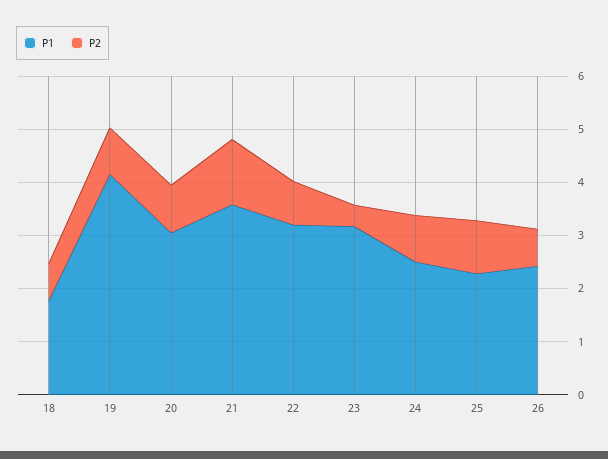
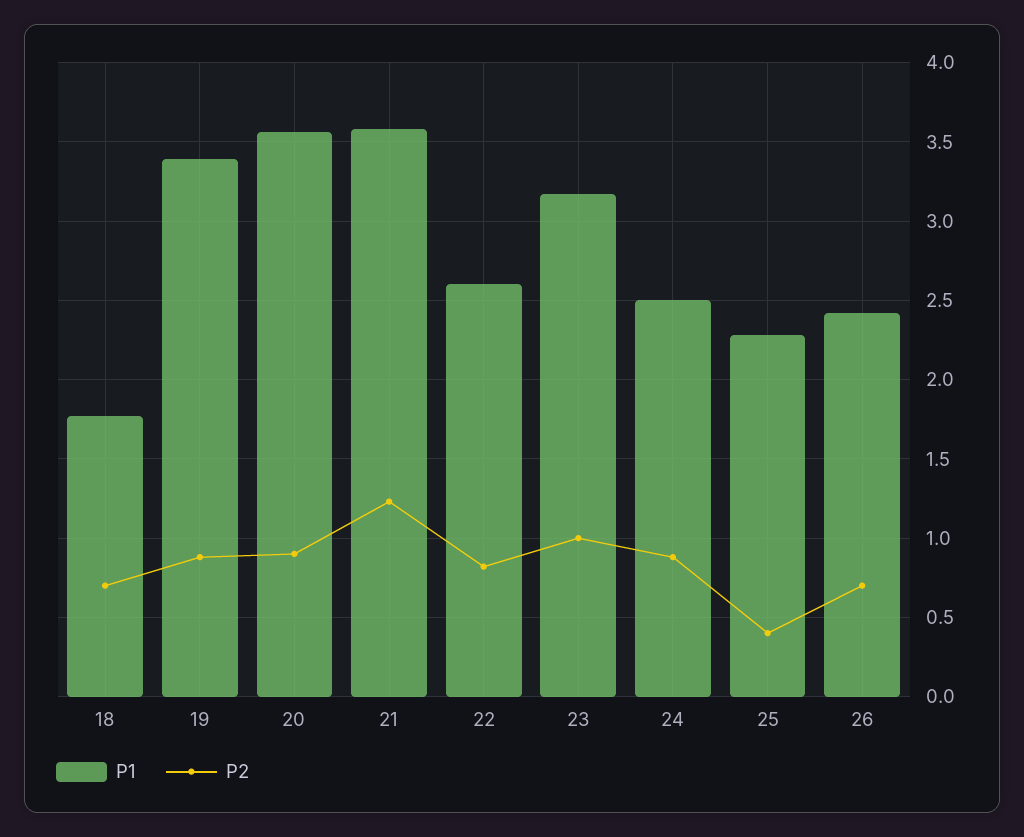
P1, 19: 4.2 -> 3.4
P1, 20: 3 -> 3.55
P1, 22: 3.2 -> 2.6
P2, 23: 0.4 -> 1
P2, 25: 1 -> 0.4

